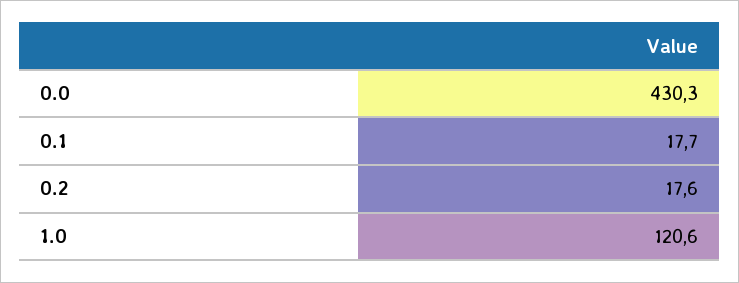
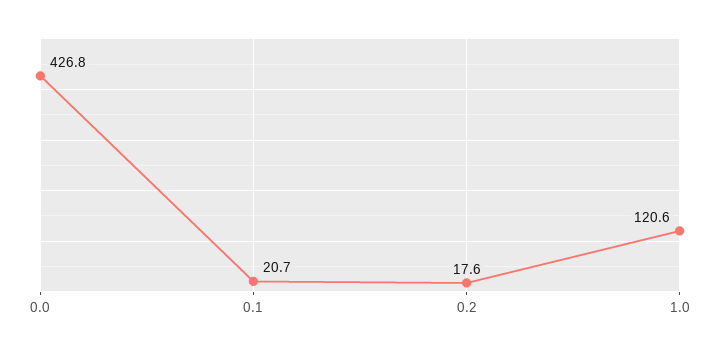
0.0: 430.3 -> 426.8
0.1: 17.7 -> 20.7

